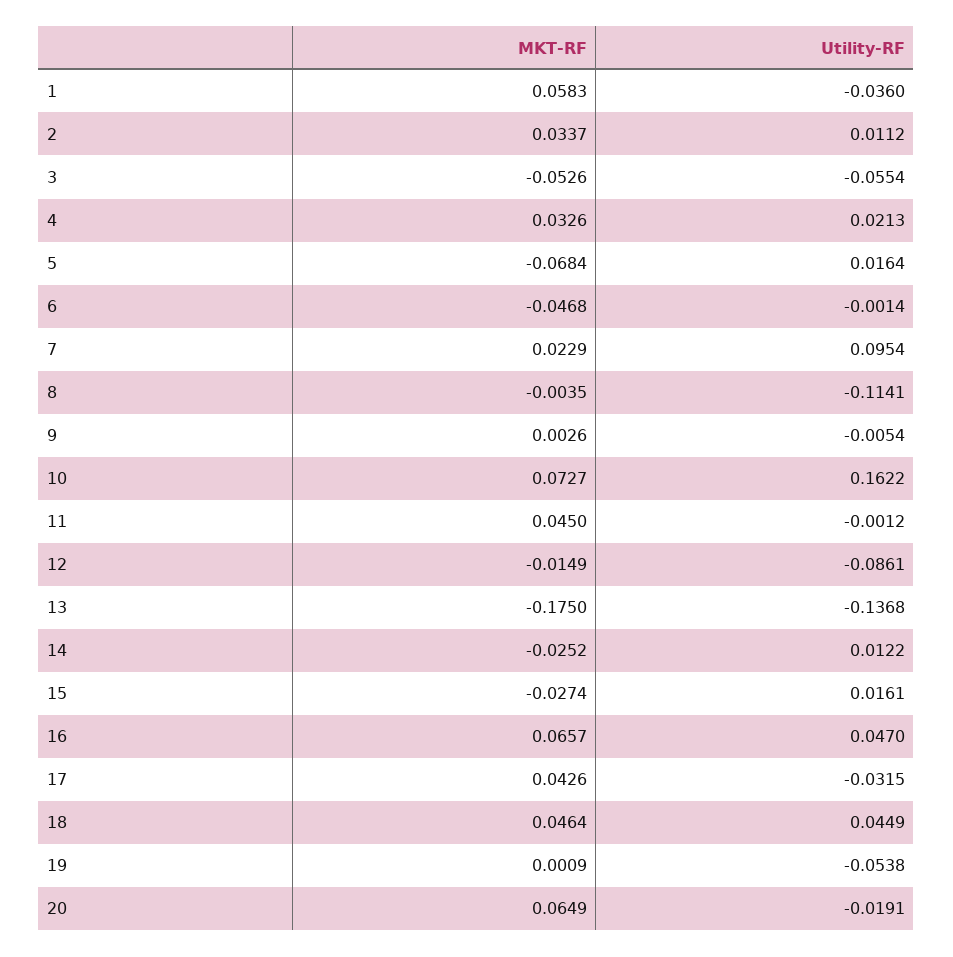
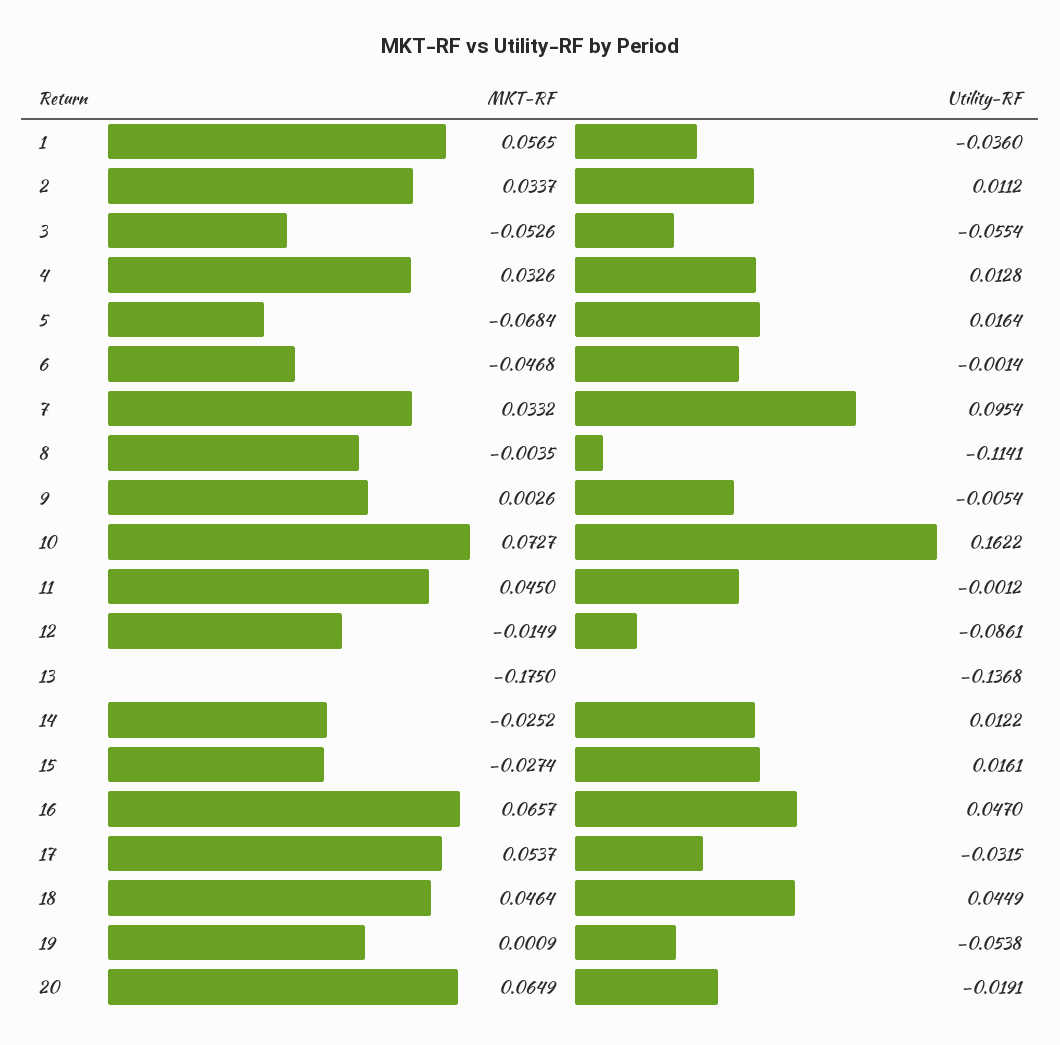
MKT-RF, 1: 0.0583 -> 0.0565
Utility-RF, 4: 0.0213 -> 0.0128
MKT-RF, 7: 0.0229 -> 0.0332
MKT-RF, 17: 0.0426 -> 0.0537

